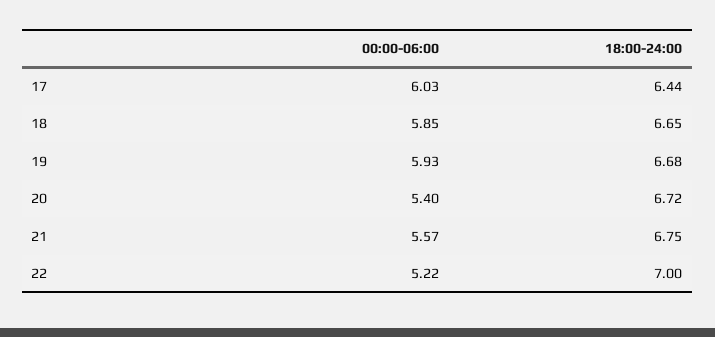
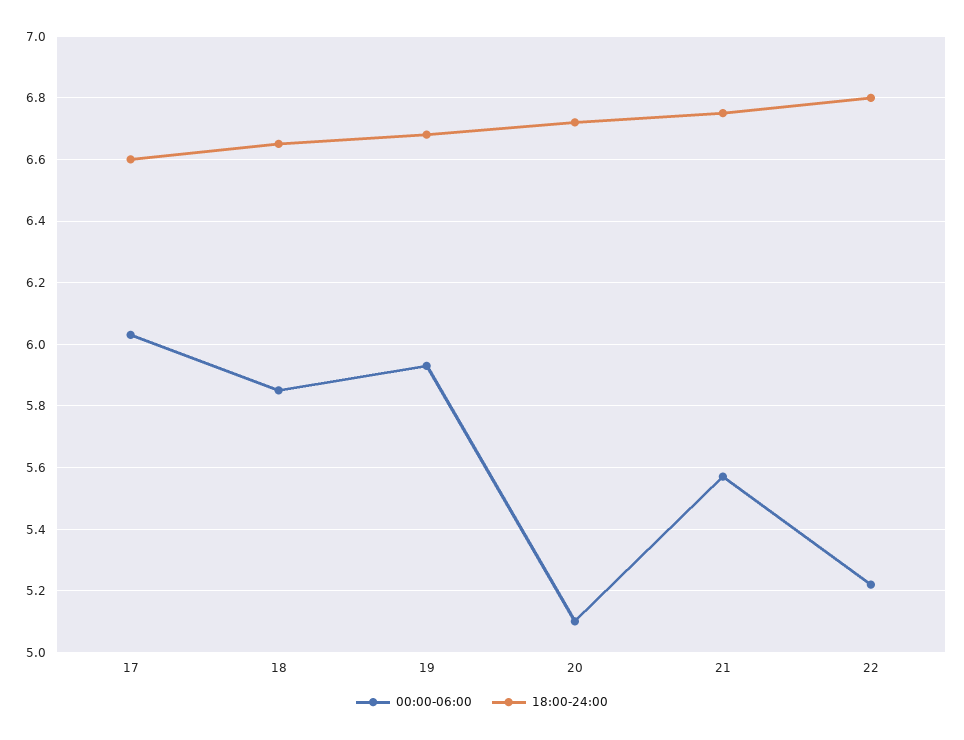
18:00-24:00, 17: 6.44 -> 6.6
00:00-06:00, 20: 5.4 -> 5.1
18:00-24:00, 22: 7 -> 6.8

